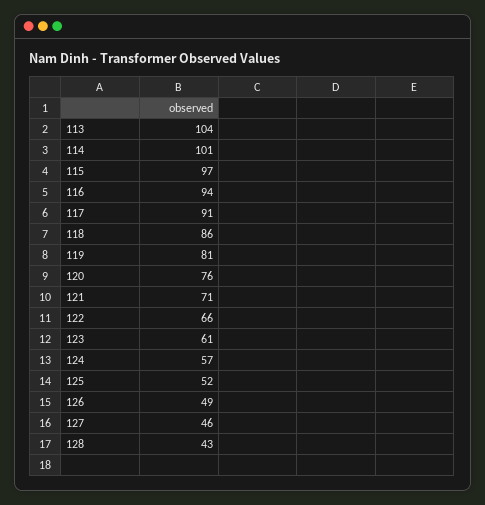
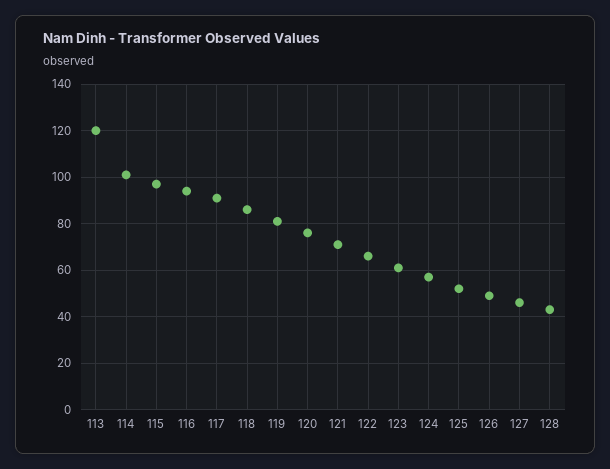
113: 104 -> 120

